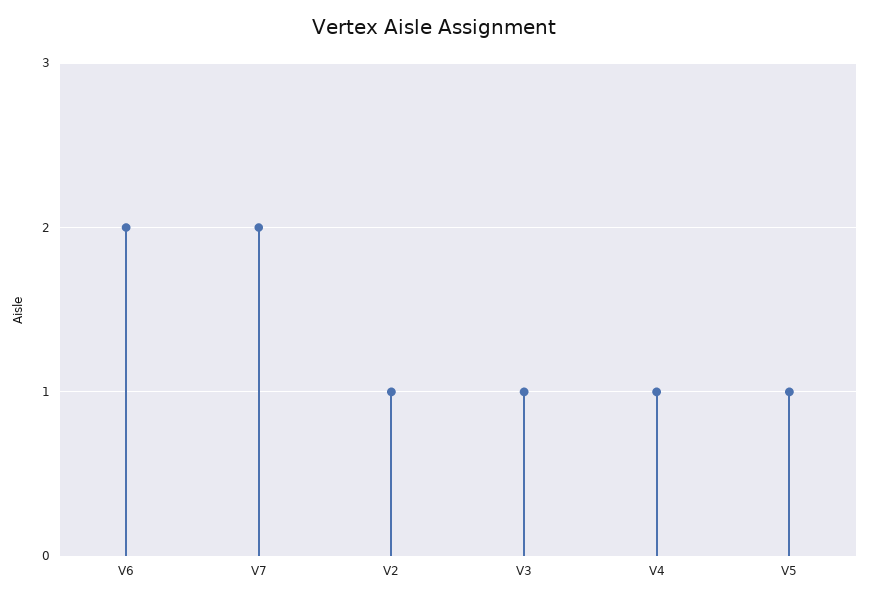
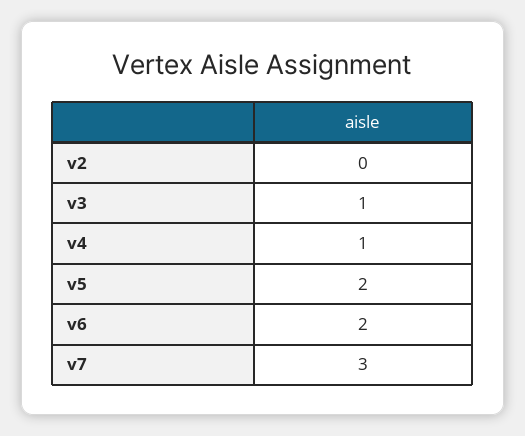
V7: 2 -> 3
V2: 1 -> 0
V5: 1 -> 2

